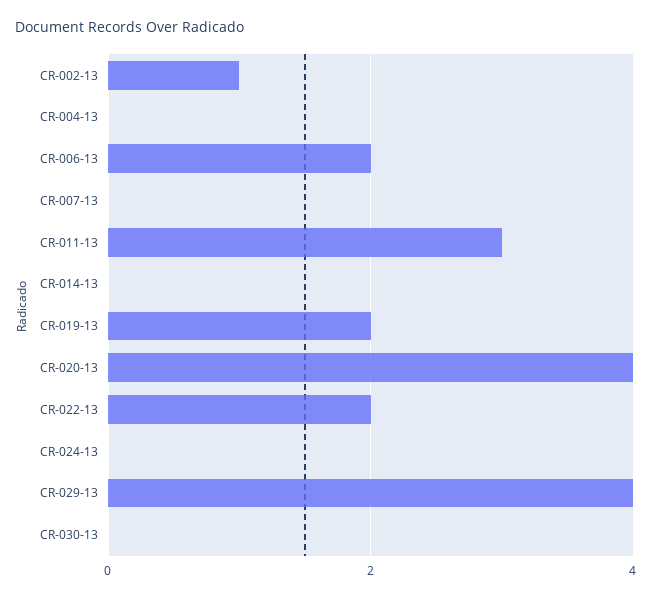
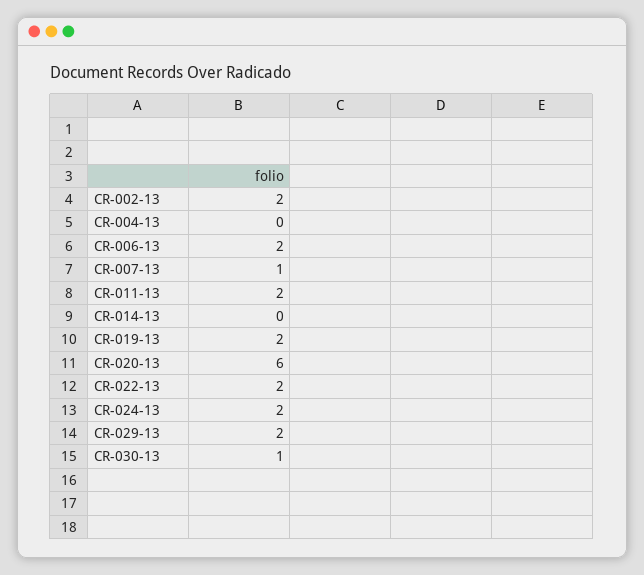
CR-002-13: 1 -> 2
CR-007-13: 0 -> 1
CR-011-13: 3 -> 2
CR-020-13: 4 -> 6
CR-024-13: 0 -> 2
CR-029-13: 4 -> 2
CR-030-13: 0 -> 1

